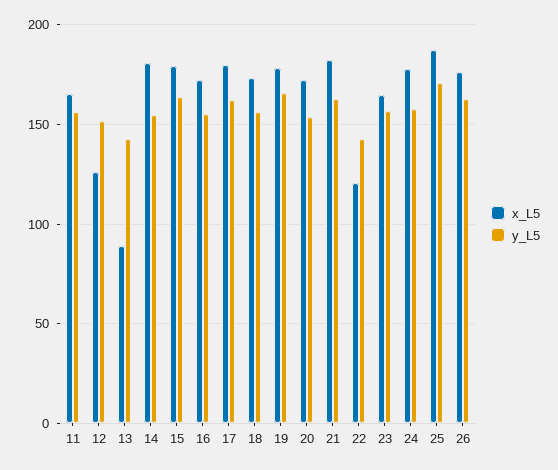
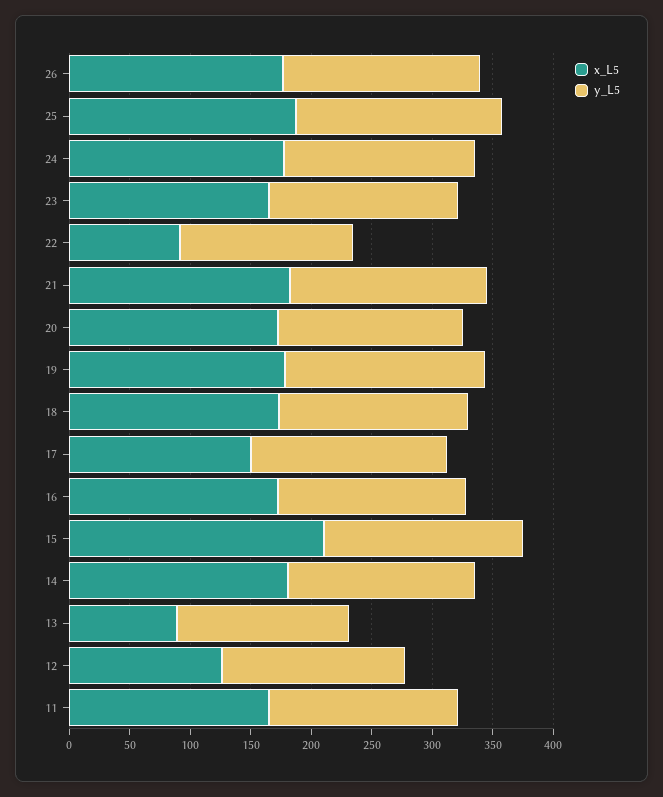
x_L5, 15: 180 -> 210
x_L5, 17: 180 -> 150
x_L5, 22: 120 -> 90

